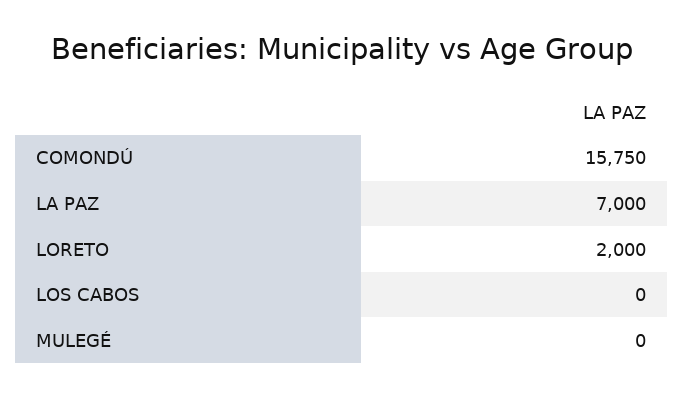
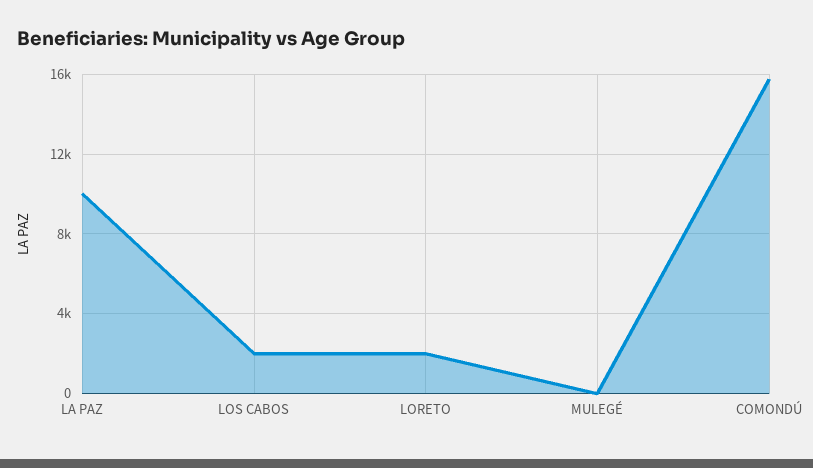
LA PAZ: 7000 -> 10000
LOS CABOS: 0 -> 2000

